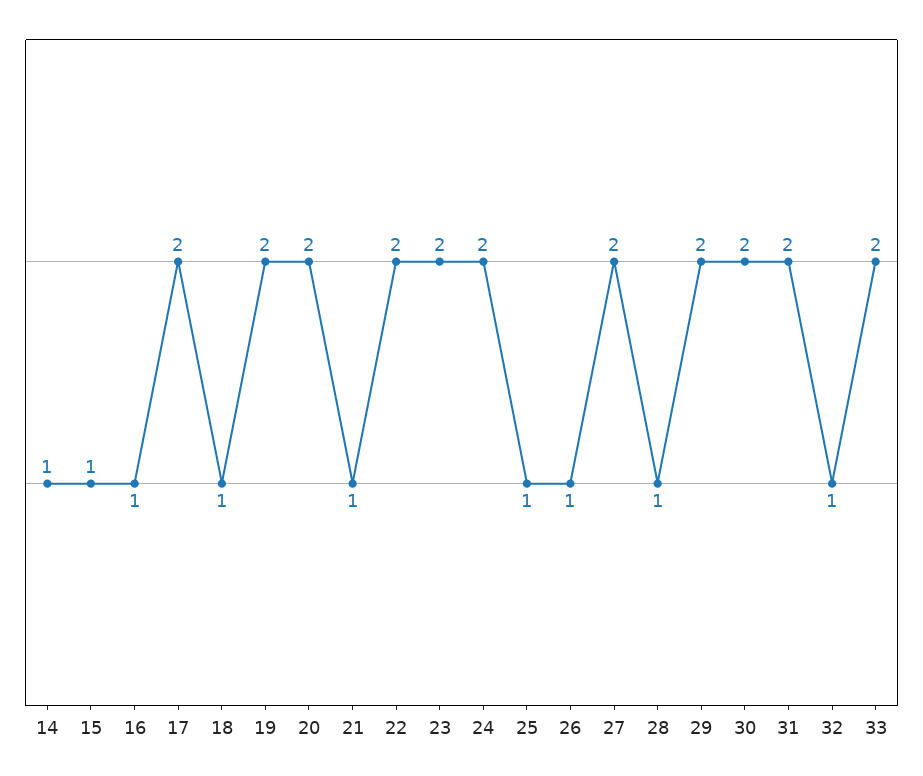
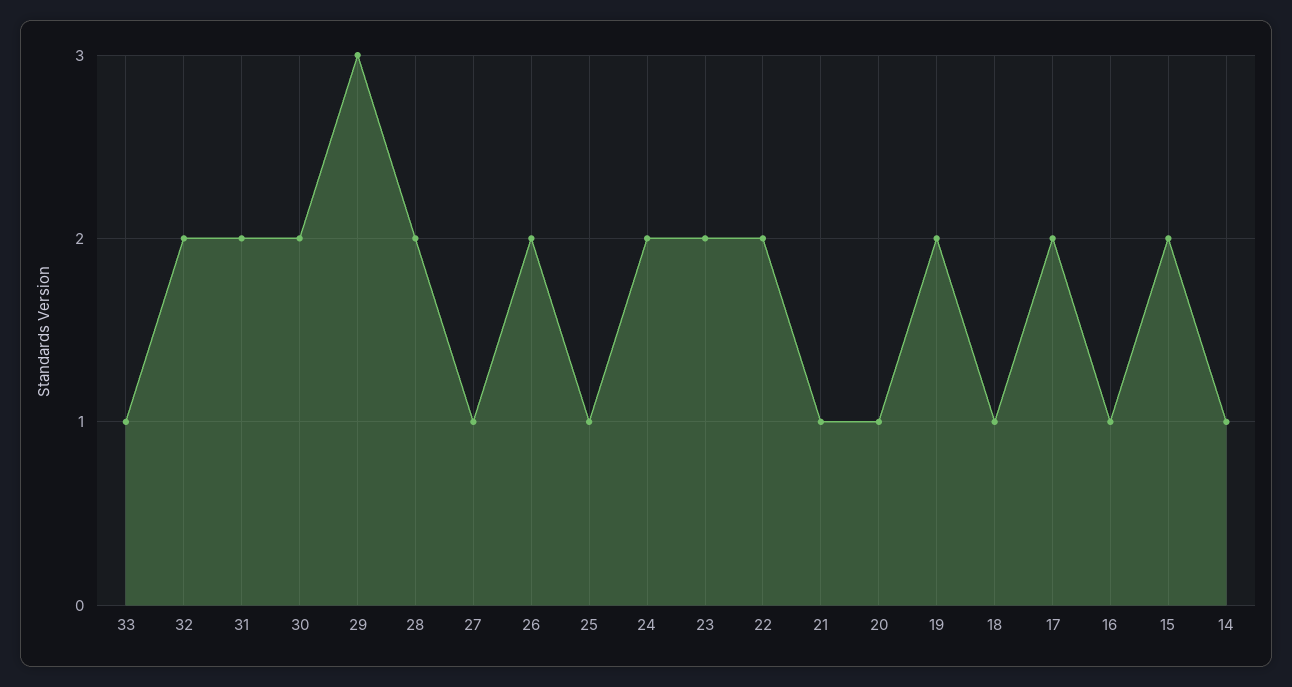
15: 1 -> 2
20: 2 -> 1
26: 1 -> 2
27: 2 -> 1
28: 1 -> 2
29: 2 -> 3
32: 1 -> 2
33: 2 -> 1

